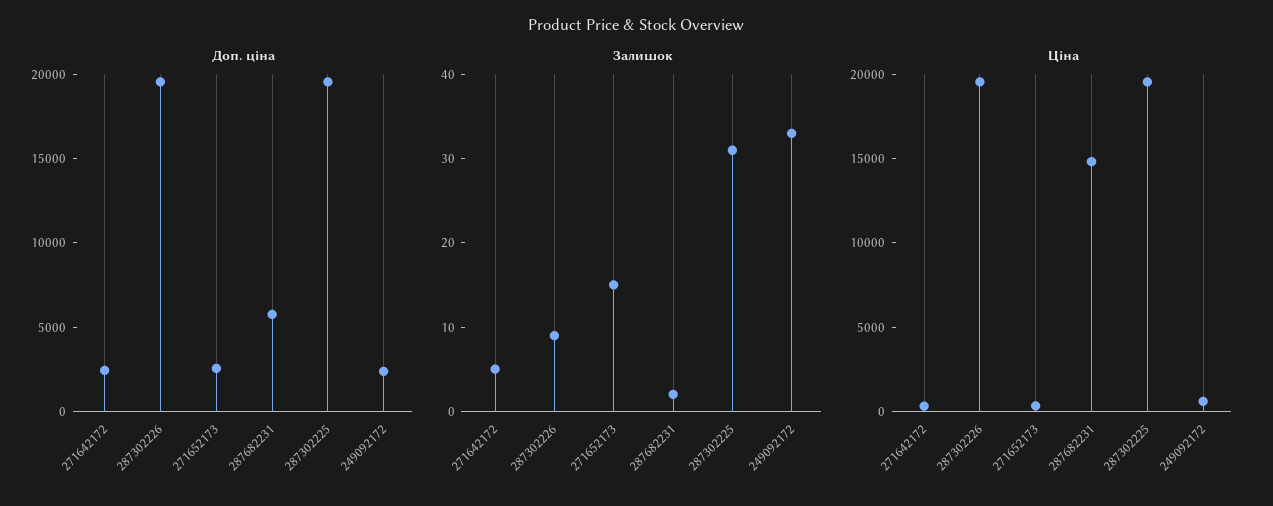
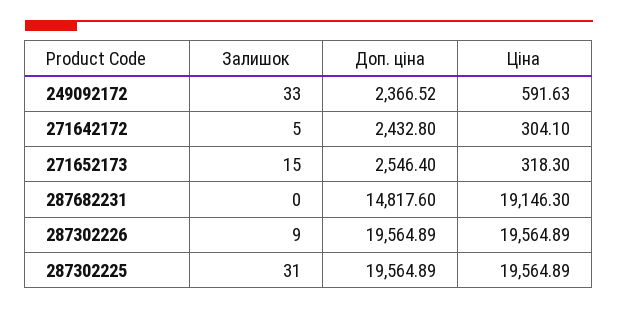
Доп. ціна, 287682231: 6000 -> 14817.6
Залишок, 287682231: 2 -> 0
Ціна, 287682231: 15000 -> 19146.3

